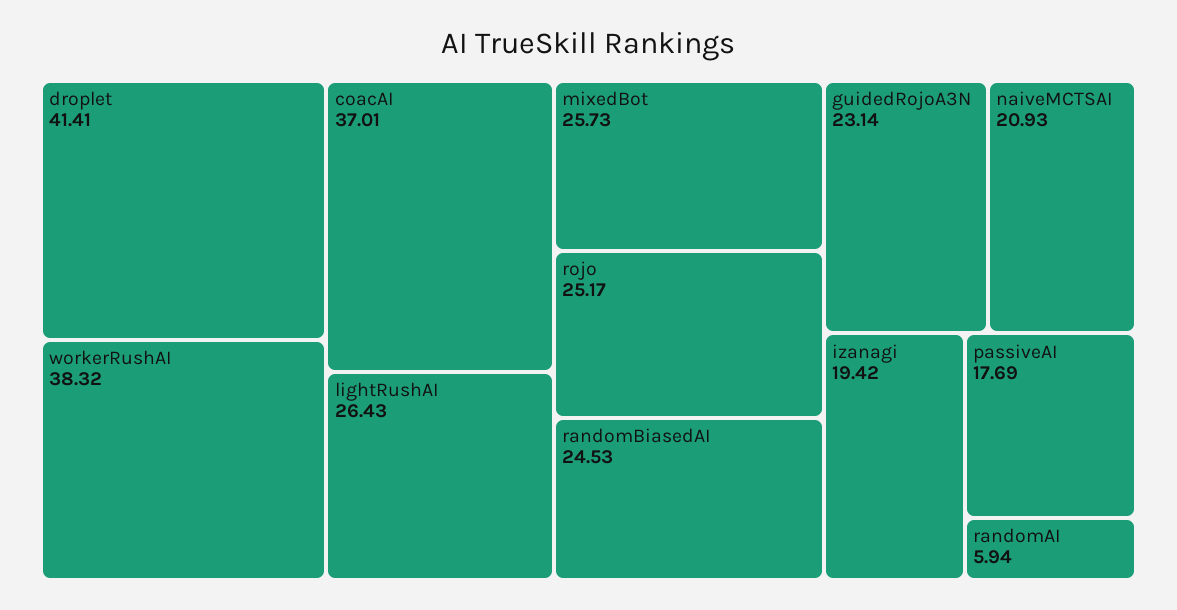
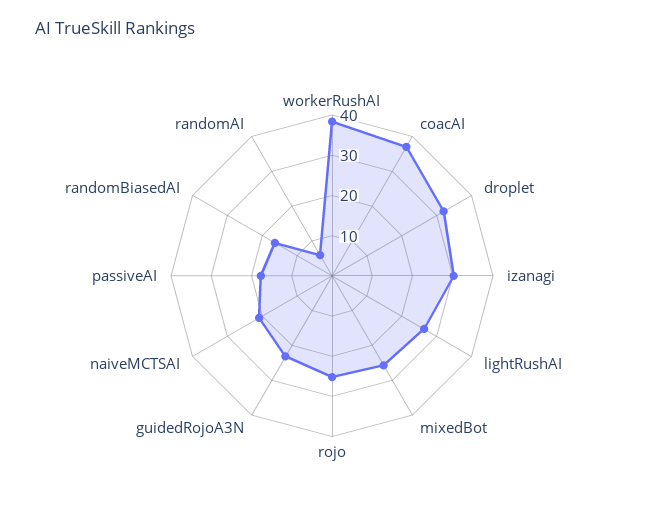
droplet: 41.41 -> 32
randomBiasedAI: 24.53 -> 16
izanagi: 19.42 -> 30

